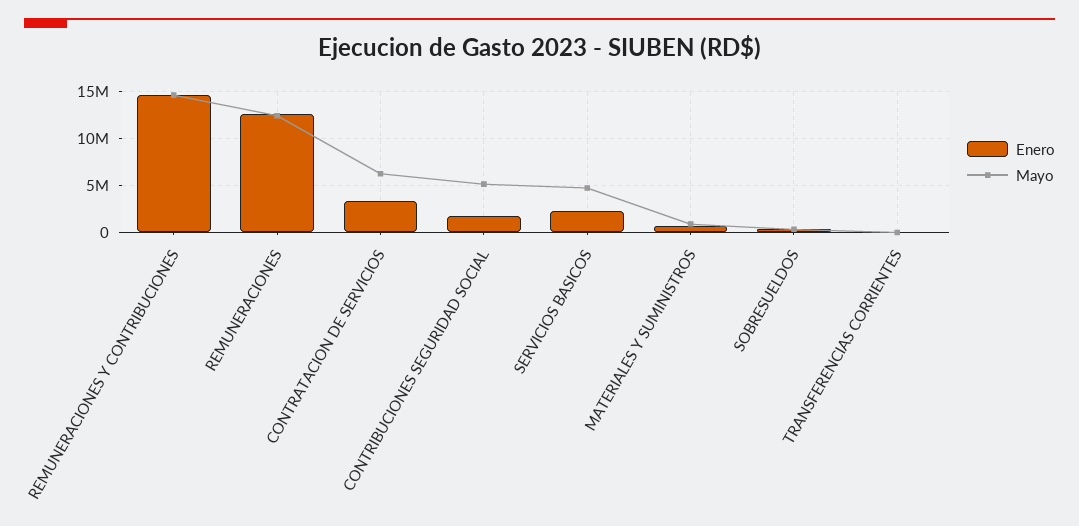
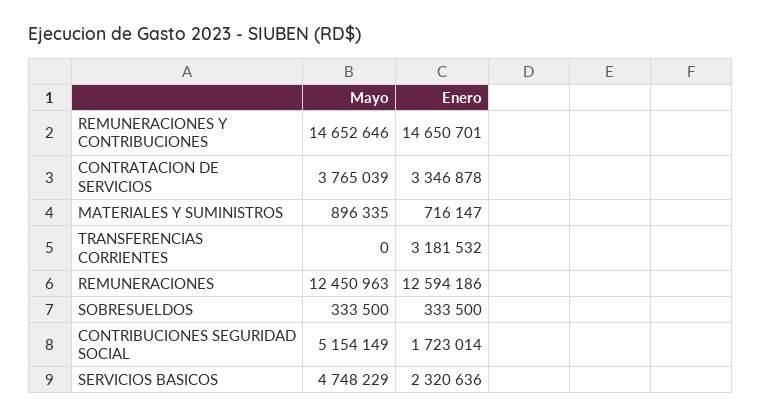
Mayo, CONTRATACION DE SERVICIOS: 6000000 -> 3765039
Enero, TRANSFERENCIAS CORRIENTES: 0 -> 3181532

